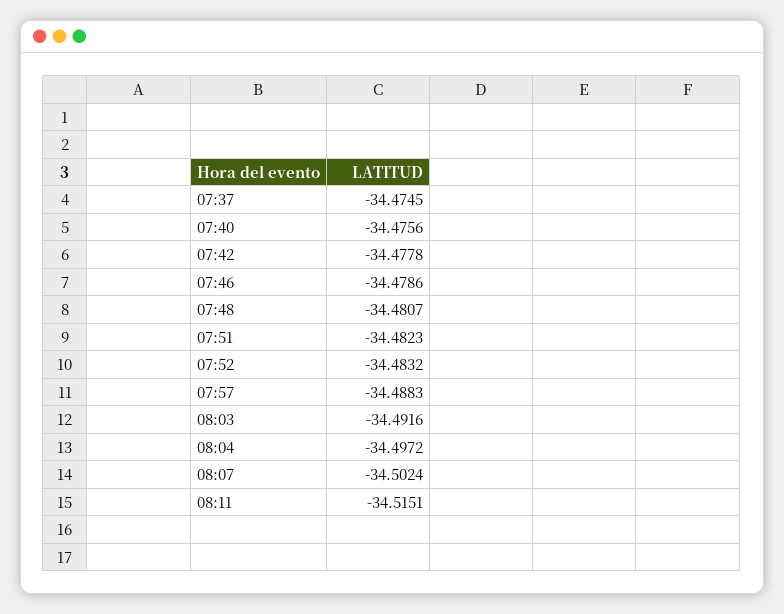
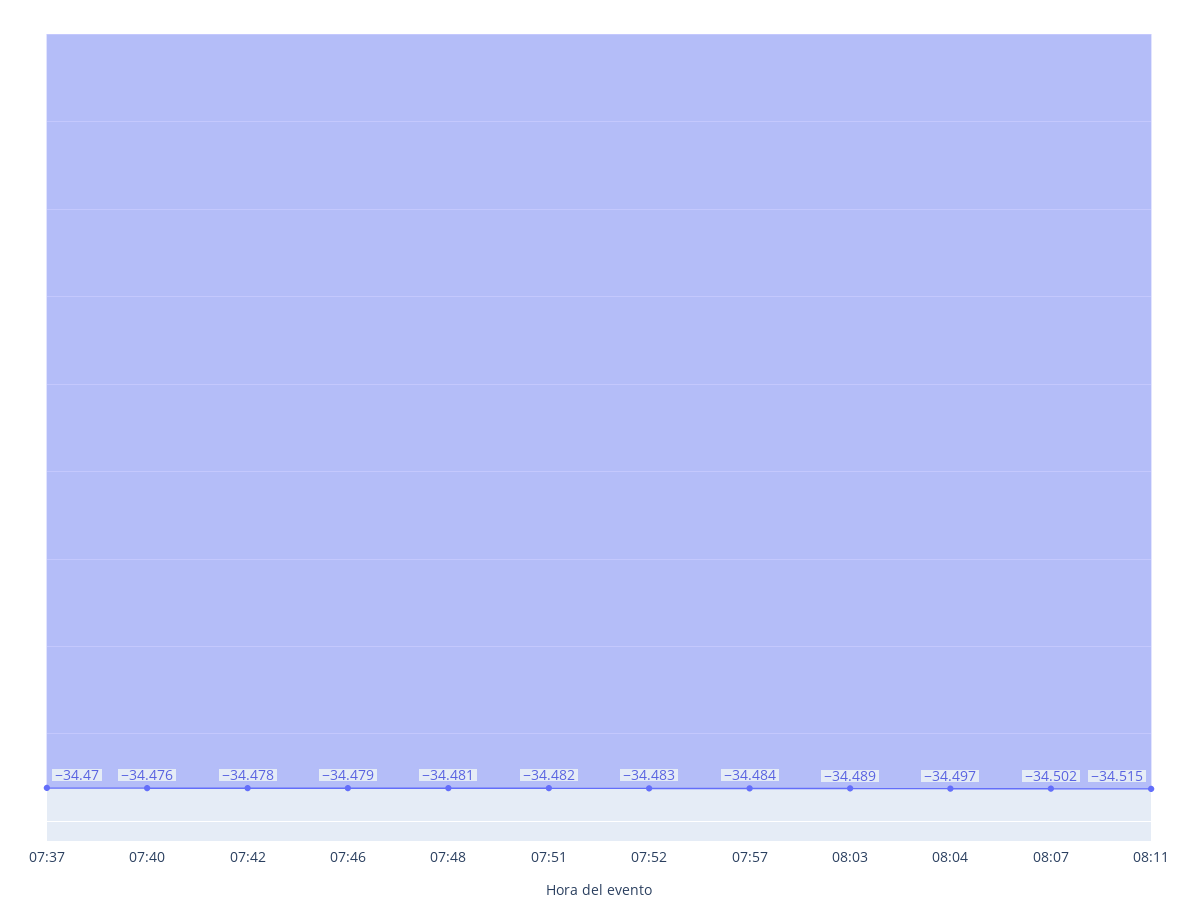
07:37: -34.4745 -> -34.47
07:57: -34.4883 -> -34.484
08:03: -34.4916 -> -34.489

